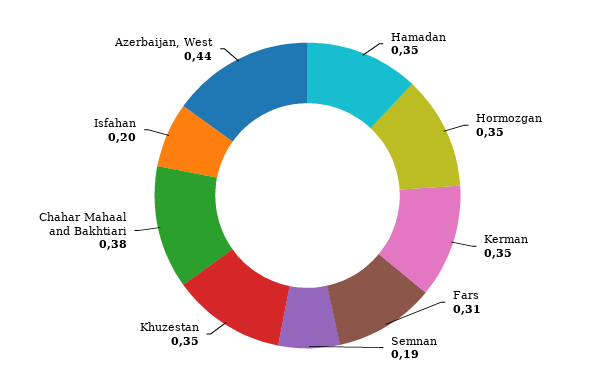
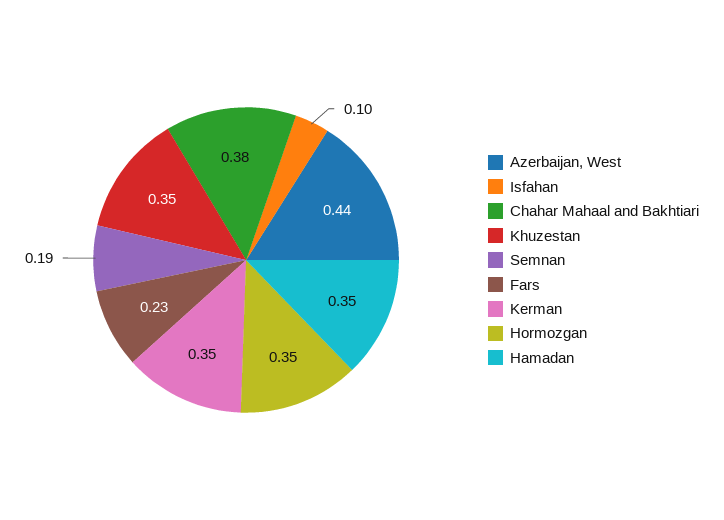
Fars: 0.31 -> 0.23
Isfahan: 0.2 -> 0.1

